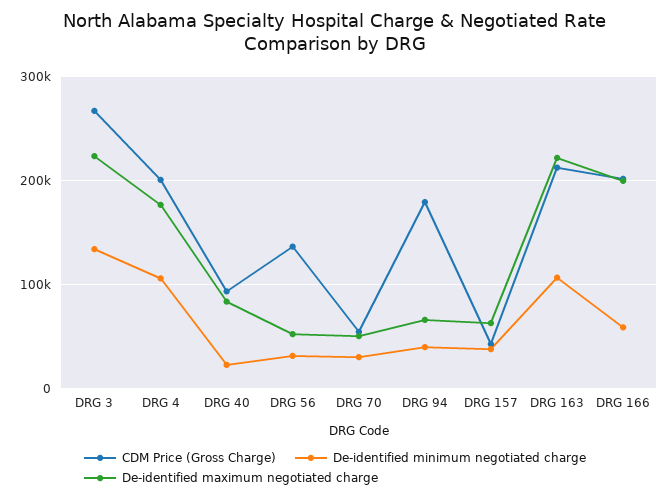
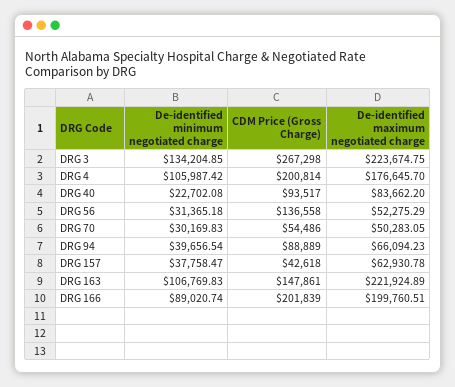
CDM Price (Gross Charge), DRG 94: 180000 -> 88889
CDM Price (Gross Charge), DRG 163: 210000 -> 147861
De-identified minimum negotiated charge, DRG 166: 60000 -> 89020.74

